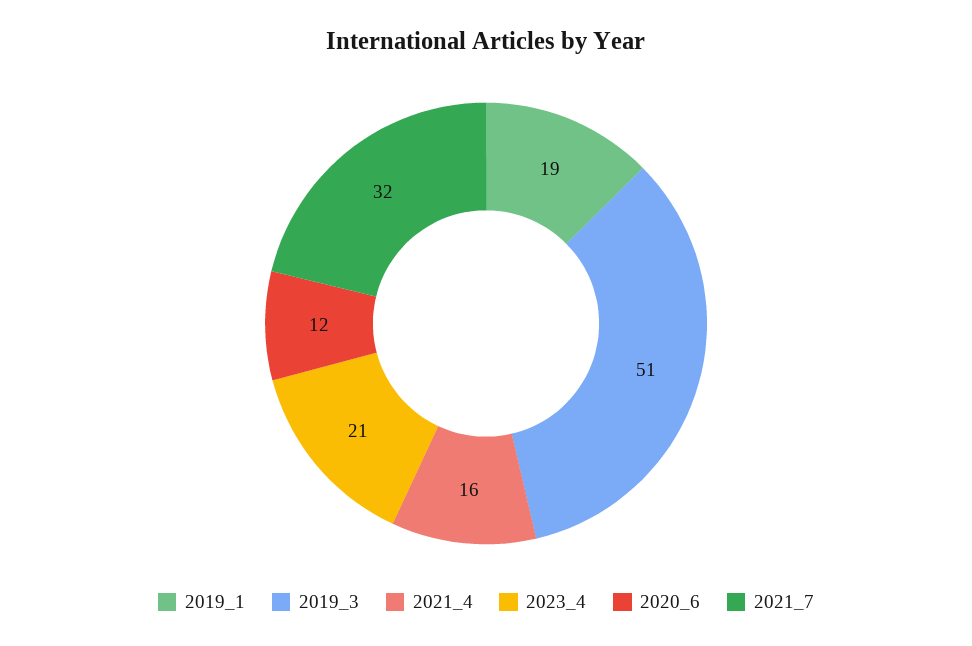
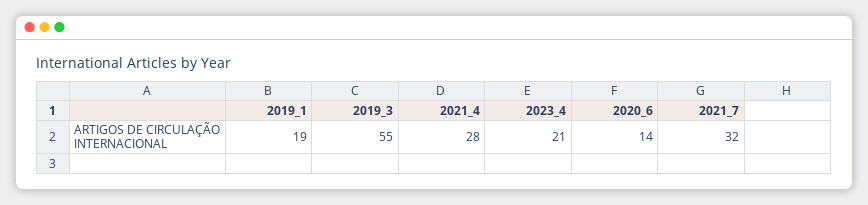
2019_3: 51 -> 55
2021_4: 16 -> 28
2020_6: 12 -> 14

